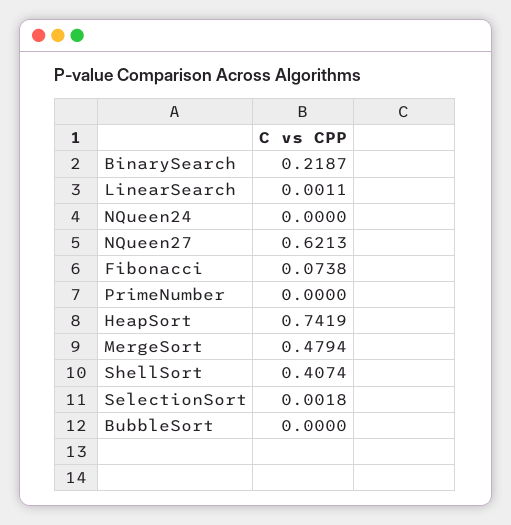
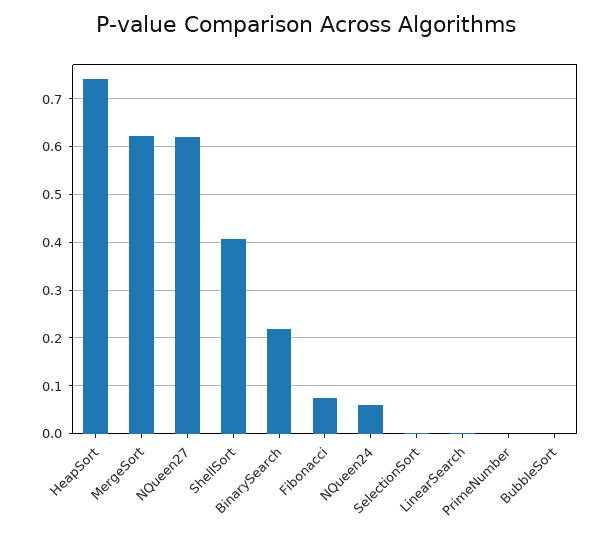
NQueen24: 0 -> 0.06
MergeSort: 0.4794 -> 0.62

